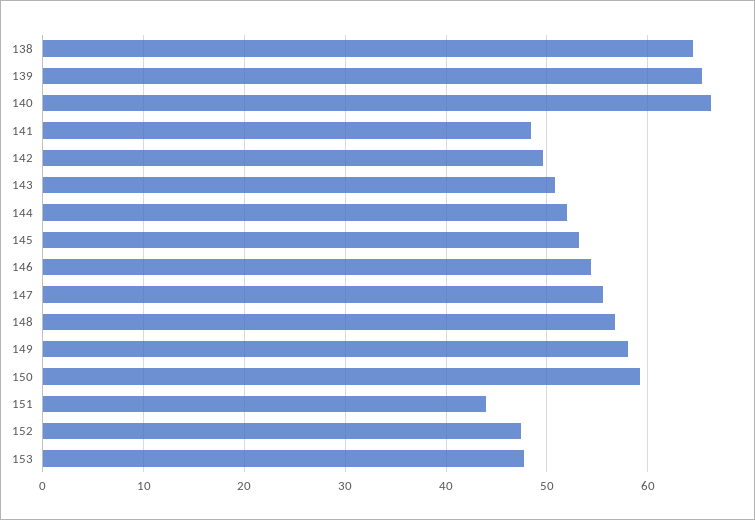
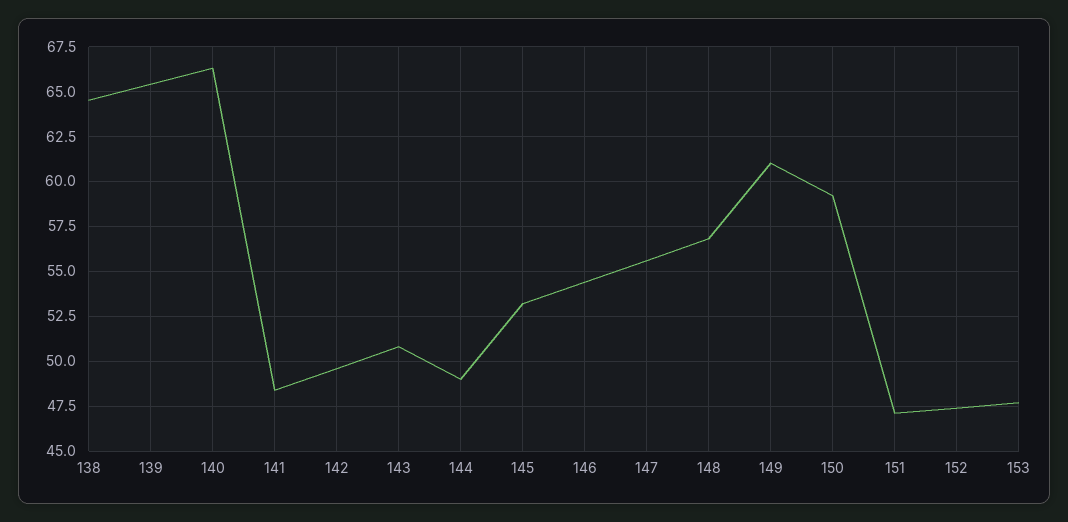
144: 52 -> 49
149: 58 -> 61
151: 44 -> 47

